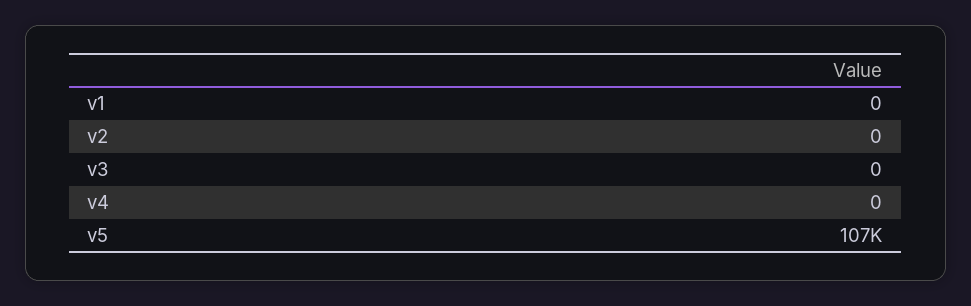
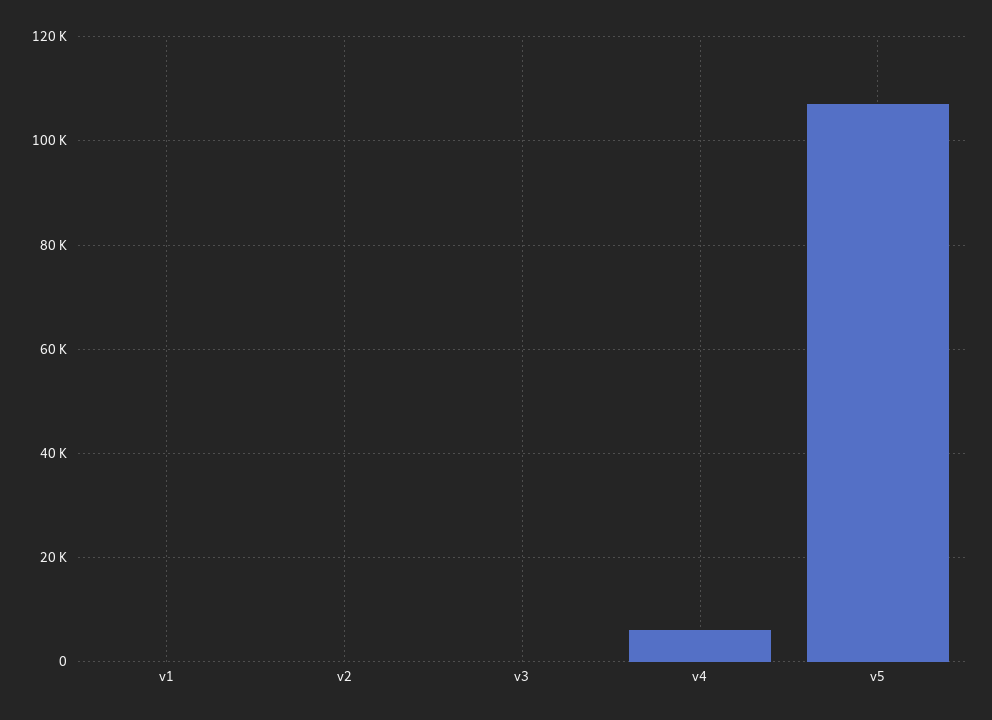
v4: 0 -> 6000

